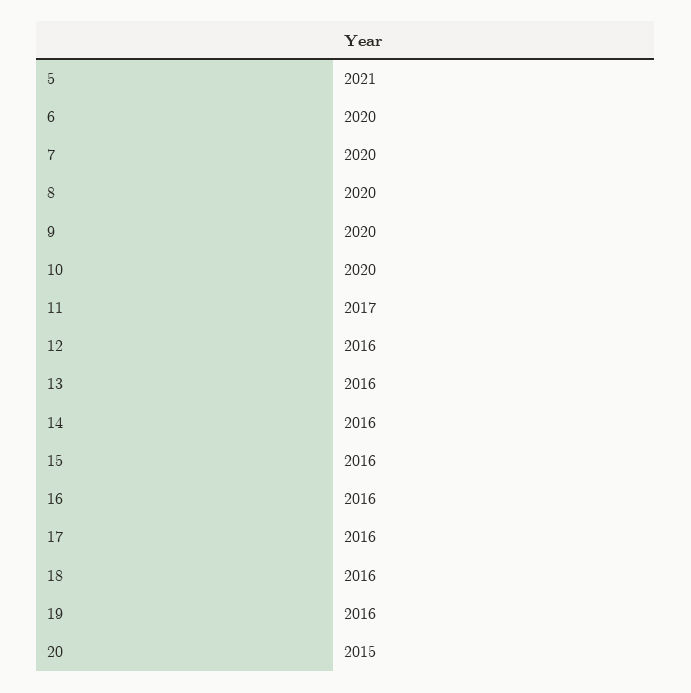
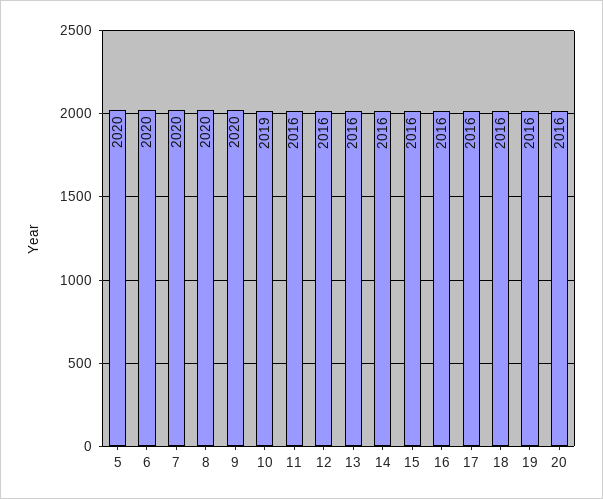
5: 2021 -> 2020
10: 2020 -> 2019
11: 2017 -> 2016
20: 2015 -> 2016

